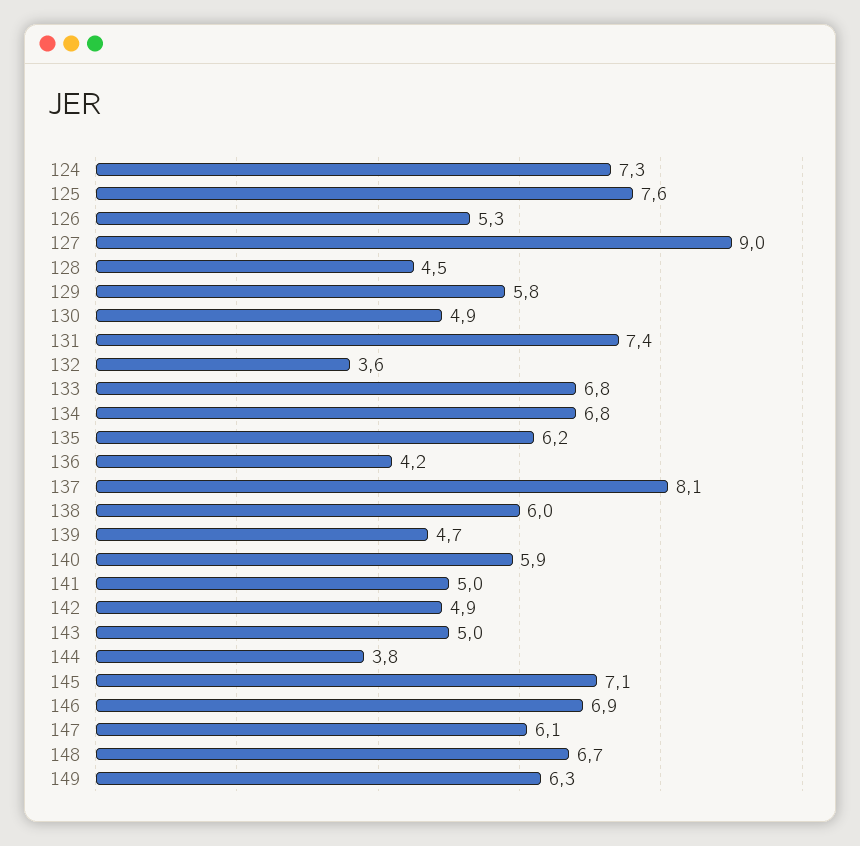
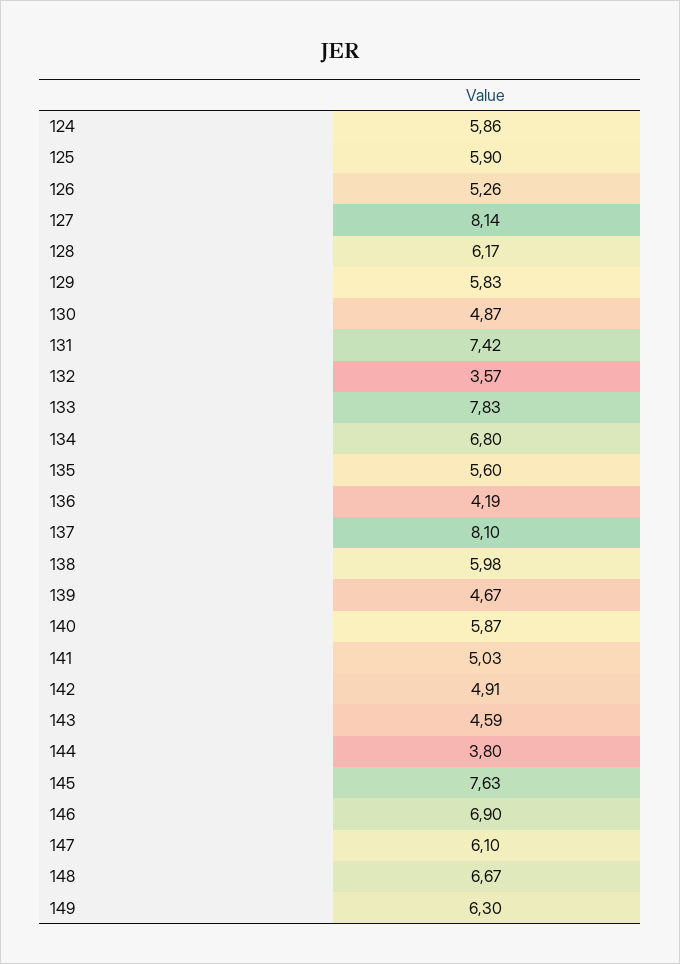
124: 7.3 -> 5.86
125: 7.6 -> 5.9
127: 9 -> 8.14
128: 4.5 -> 6.17
133: 6.8 -> 7.83
135: 6.2 -> 5.6
143: 5 -> 4.59
145: 7.1 -> 7.63

